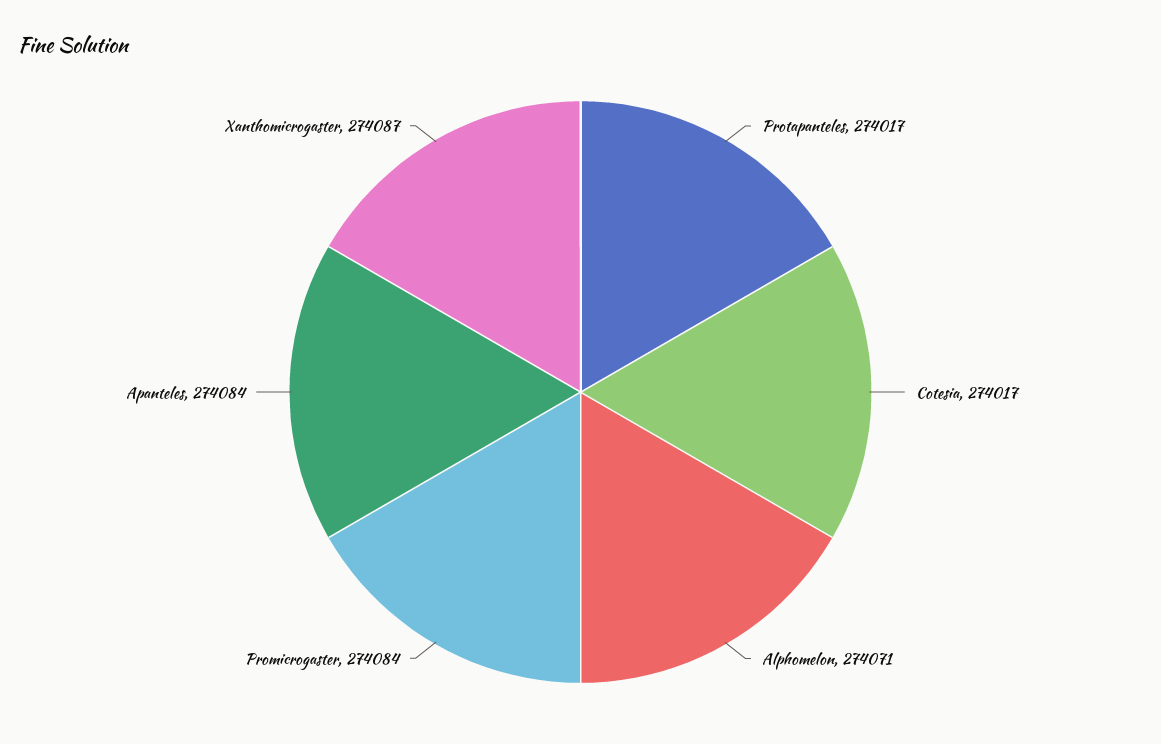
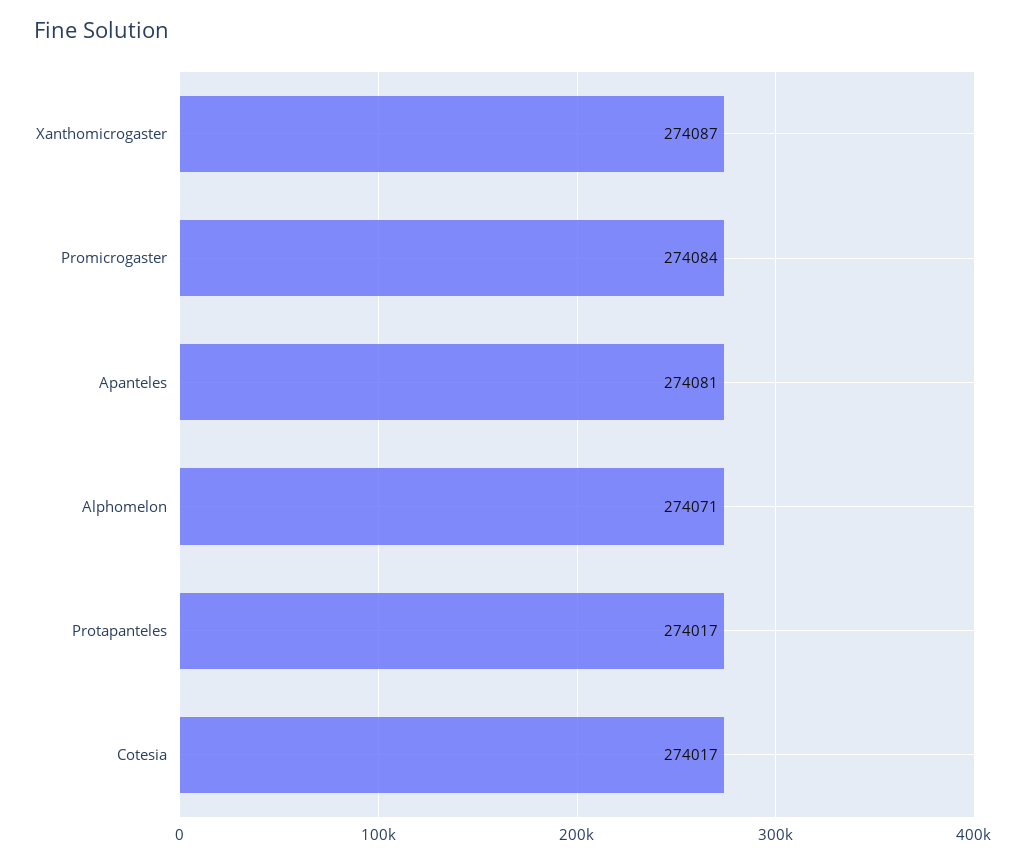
Apanteles: 274084 -> 274081

